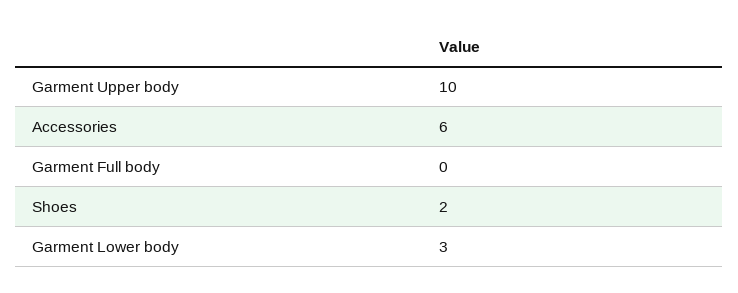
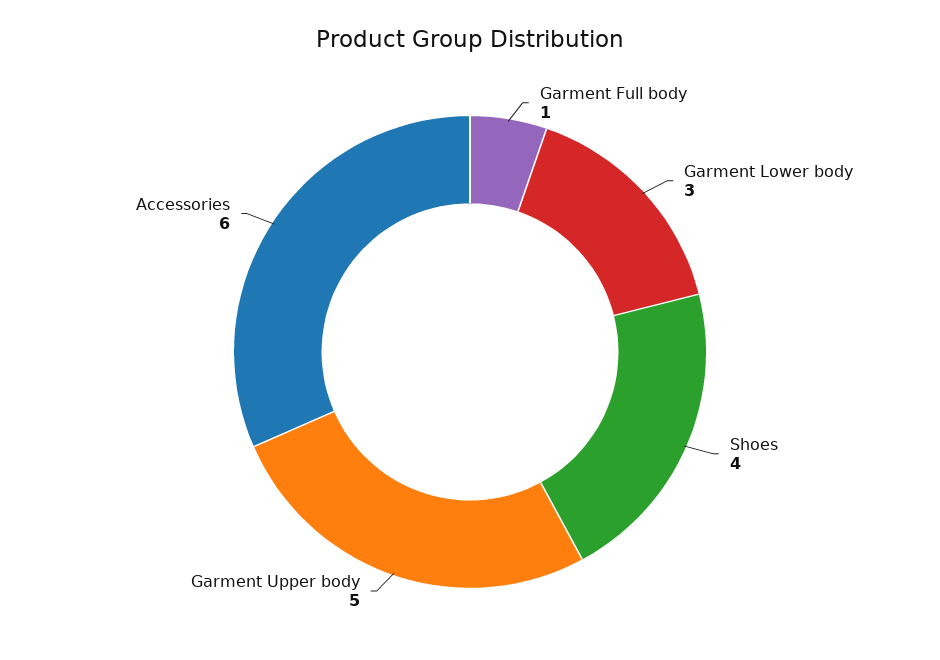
Garment Upper body: 10 -> 5
Garment Full body: 0 -> 1
Shoes: 2 -> 4

